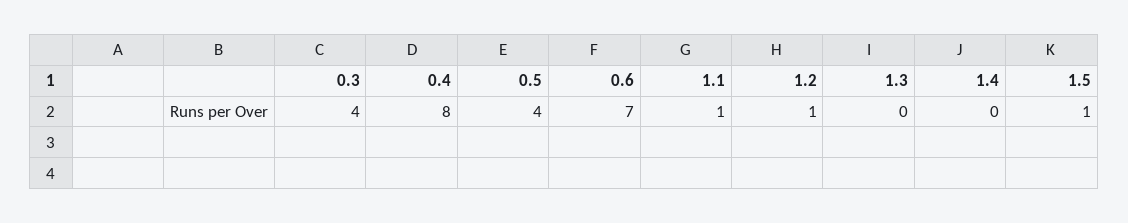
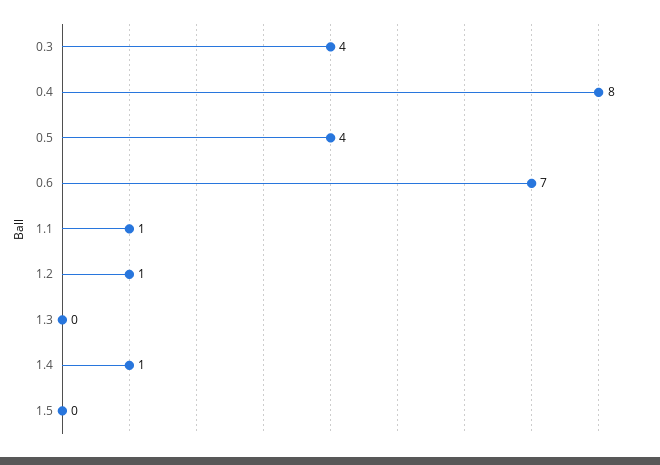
1.4: 0 -> 1
1.5: 1 -> 0

